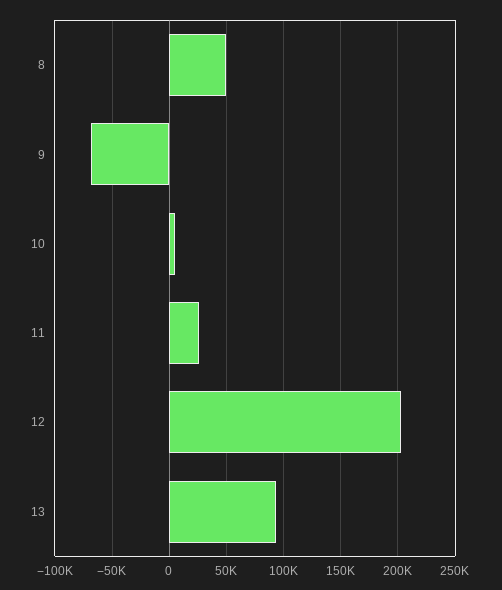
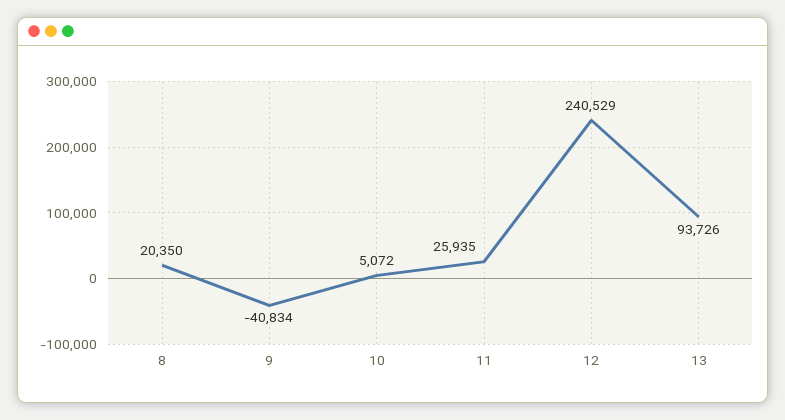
8: 50000 -> 20350
9: -70000 -> -40834
12: 200000 -> 240529

